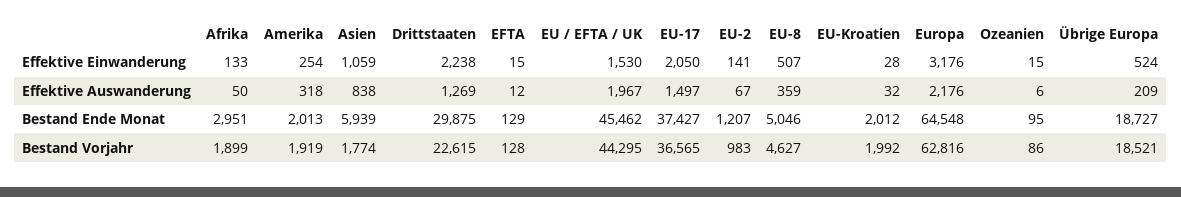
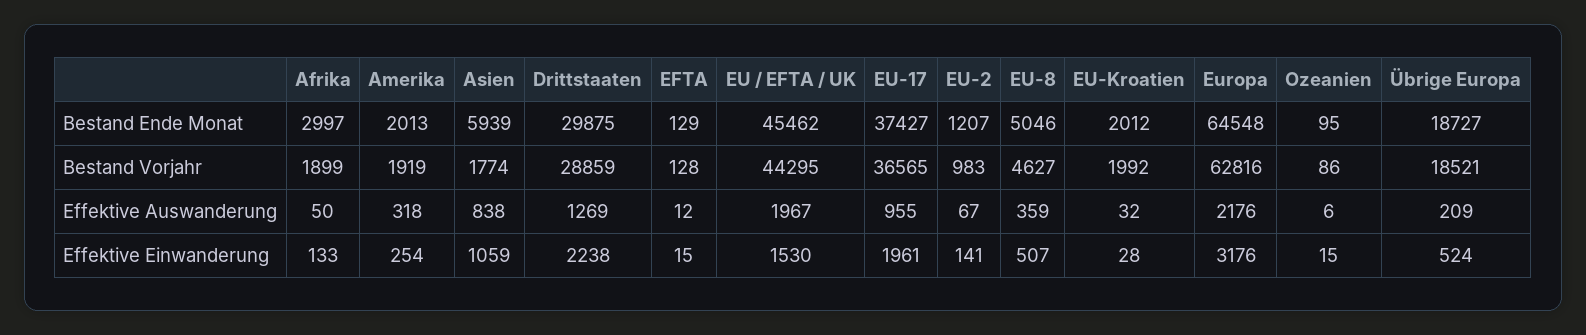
EU-17, Effektive Einwanderung: 2050 -> 1961
EU-17, Effektive Auswanderung: 1497 -> 955
Afrika, Bestand Ende Monat: 2951 -> 2997
Drittstaaten, Bestand Vorjahr: 22615 -> 28859

